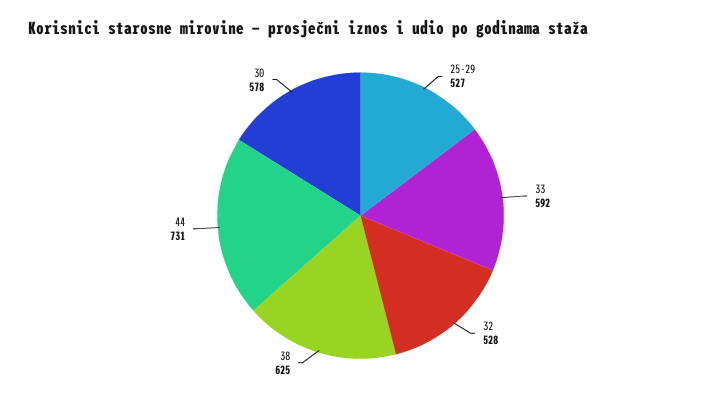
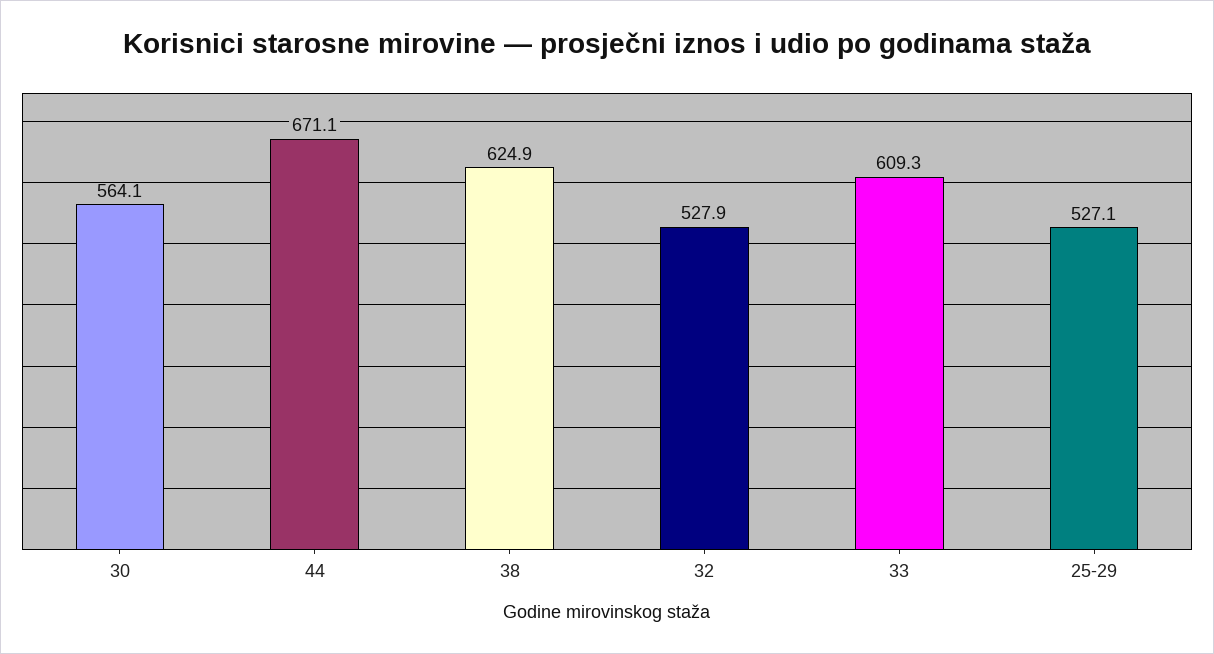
33: 592 -> 609.3
44: 731 -> 671.1
30: 578 -> 564.1

